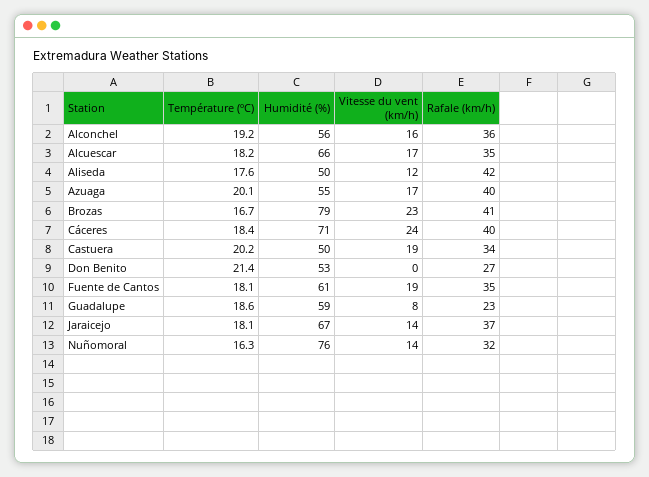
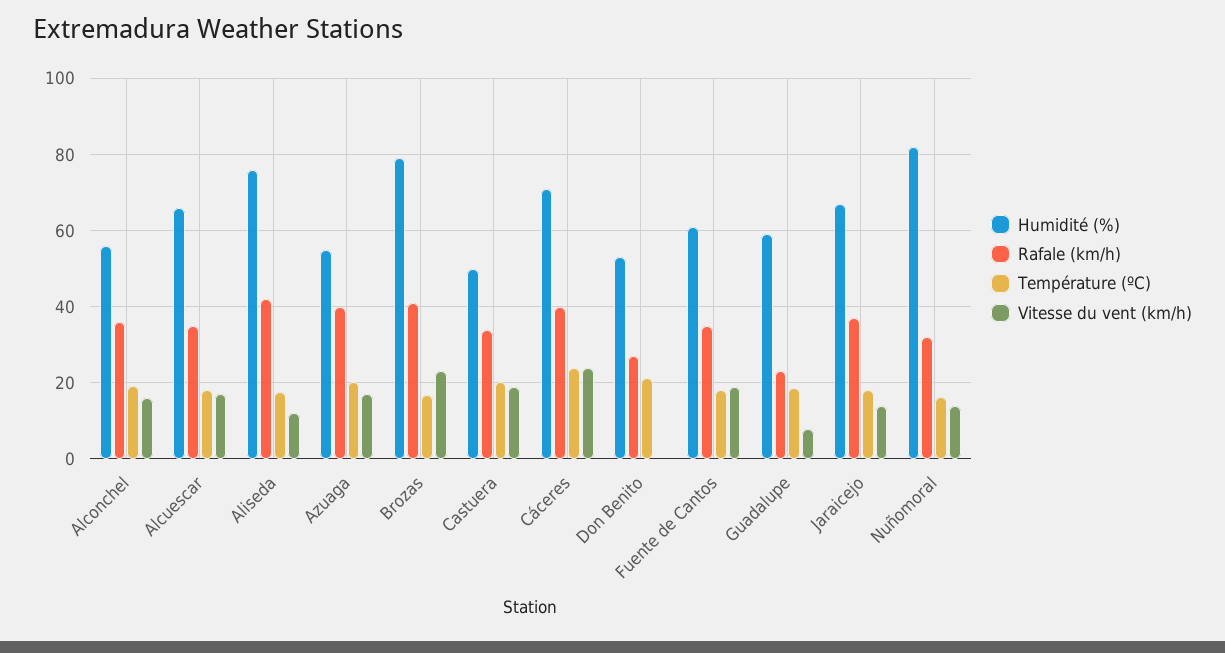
Humidité (%), Aliseda: 50 -> 76
Température (ºC), Cáceres: 18.4 -> 24
Humidité (%), Nuñomoral: 76 -> 82

